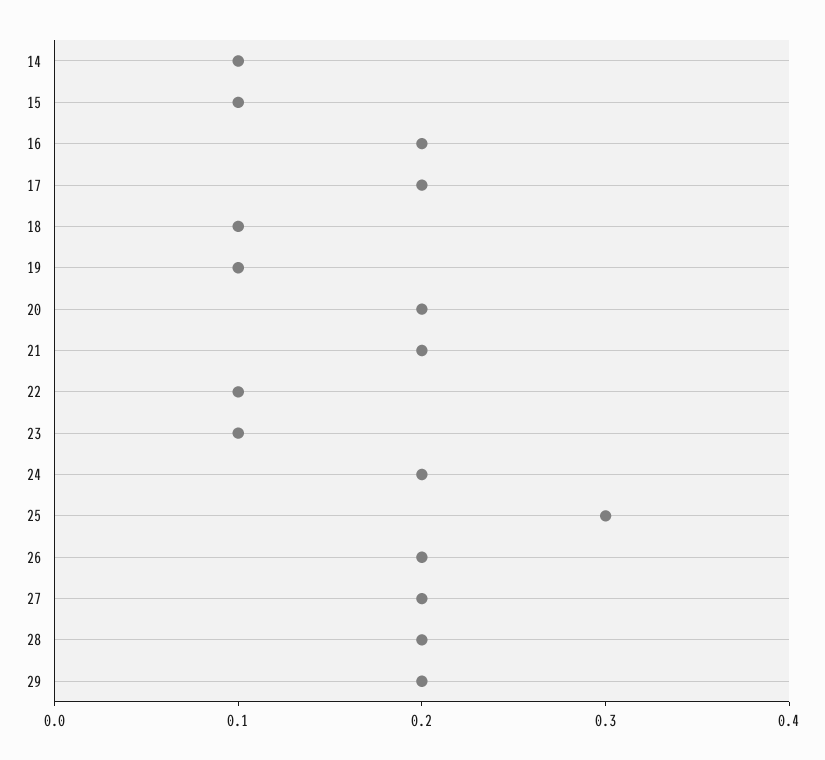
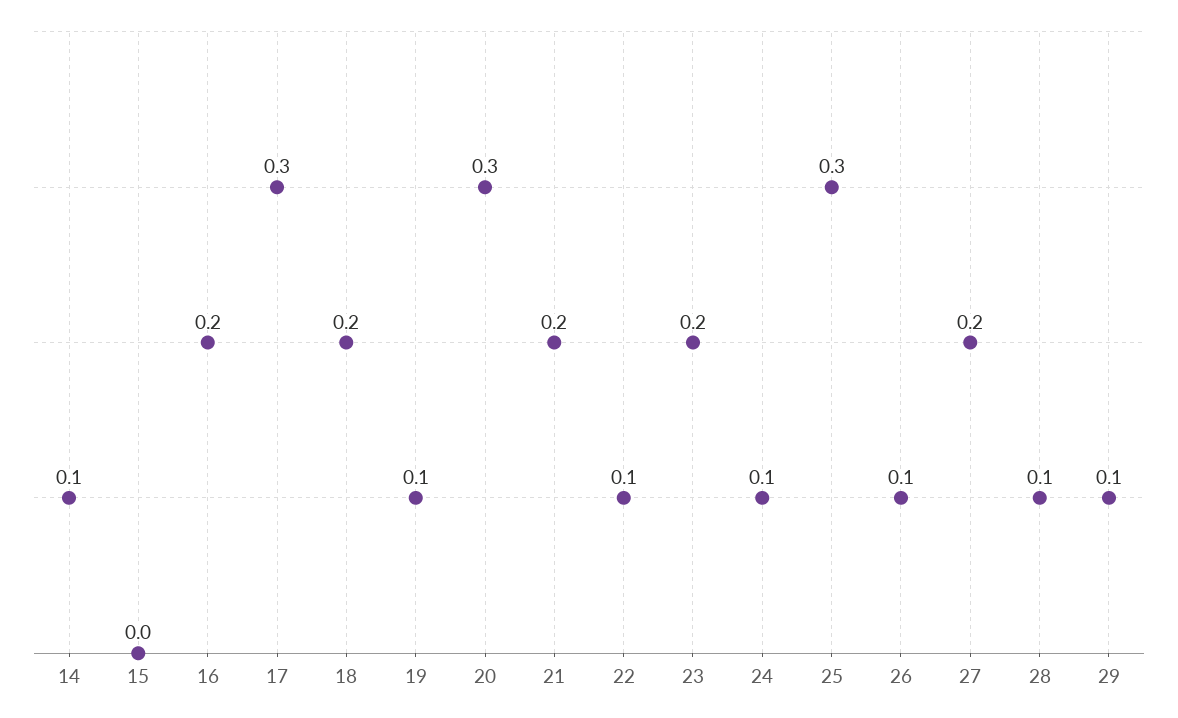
15: 0.1 -> 0
17: 0.2 -> 0.3
18: 0.1 -> 0.2
20: 0.2 -> 0.3
23: 0.1 -> 0.2
24: 0.2 -> 0.1
26: 0.2 -> 0.1
28: 0.2 -> 0.1
29: 0.2 -> 0.1

